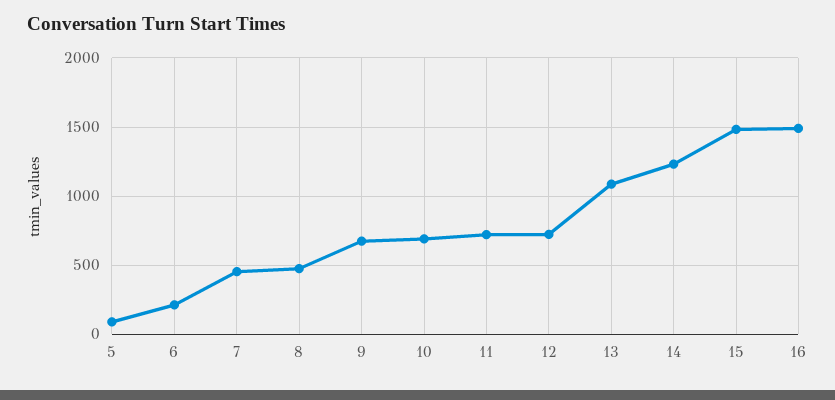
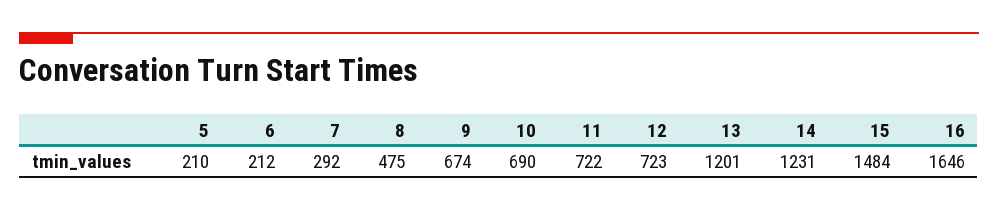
5: 100 -> 210
7: 450 -> 292
13: 1100 -> 1201
16: 1500 -> 1646

